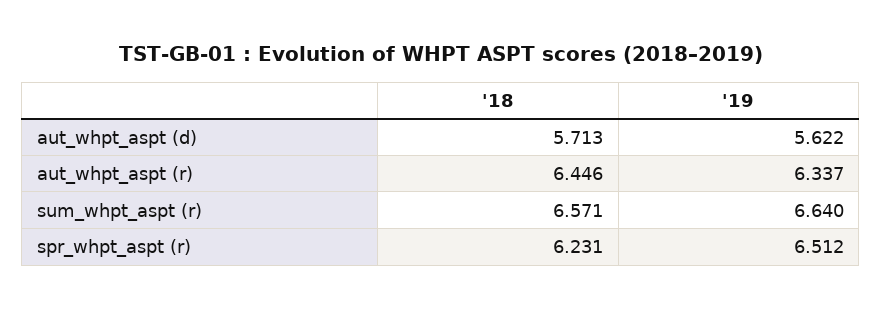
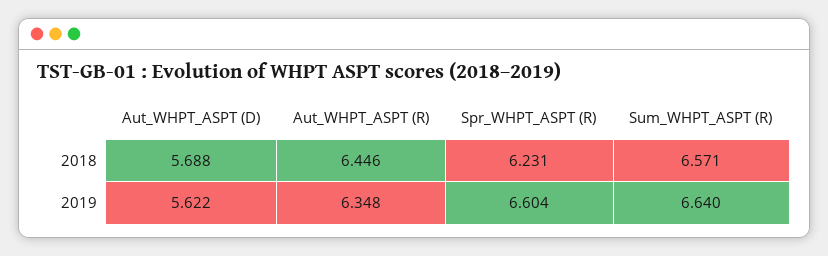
'18, aut_whpt_aspt (d): 5.713 -> 5.688
'19, aut_whpt_aspt (r): 6.337 -> 6.348
'19, spr_whpt_aspt (r): 6.512 -> 6.604

